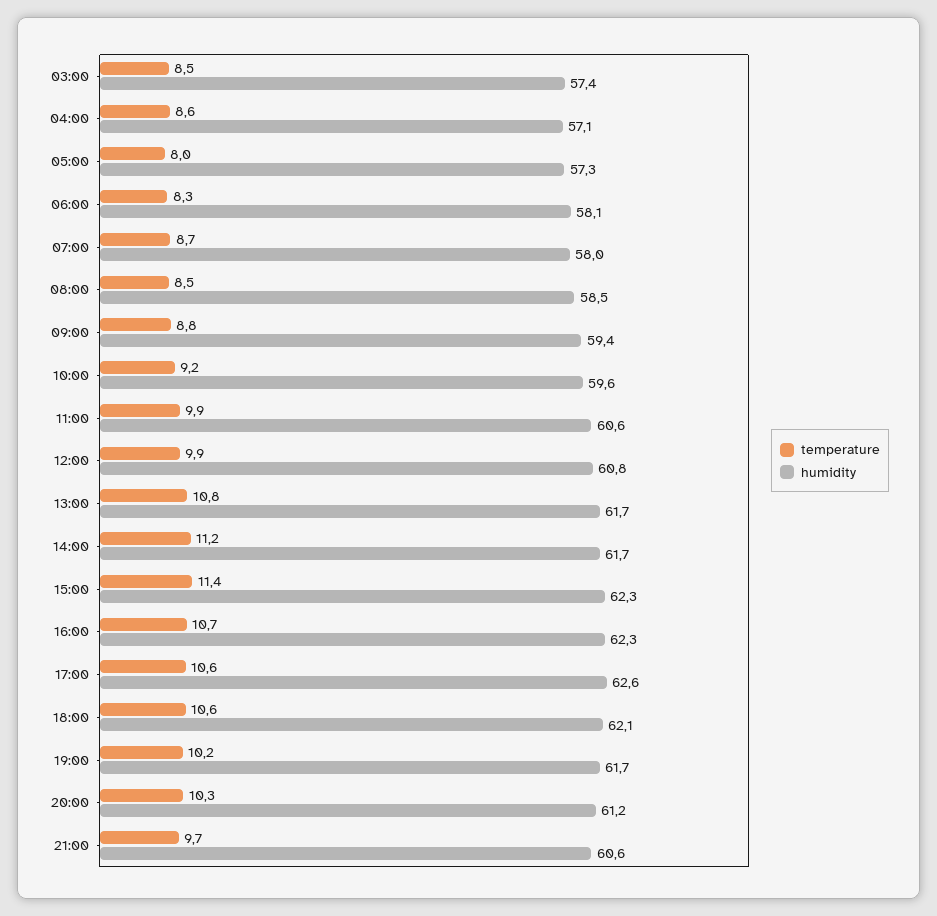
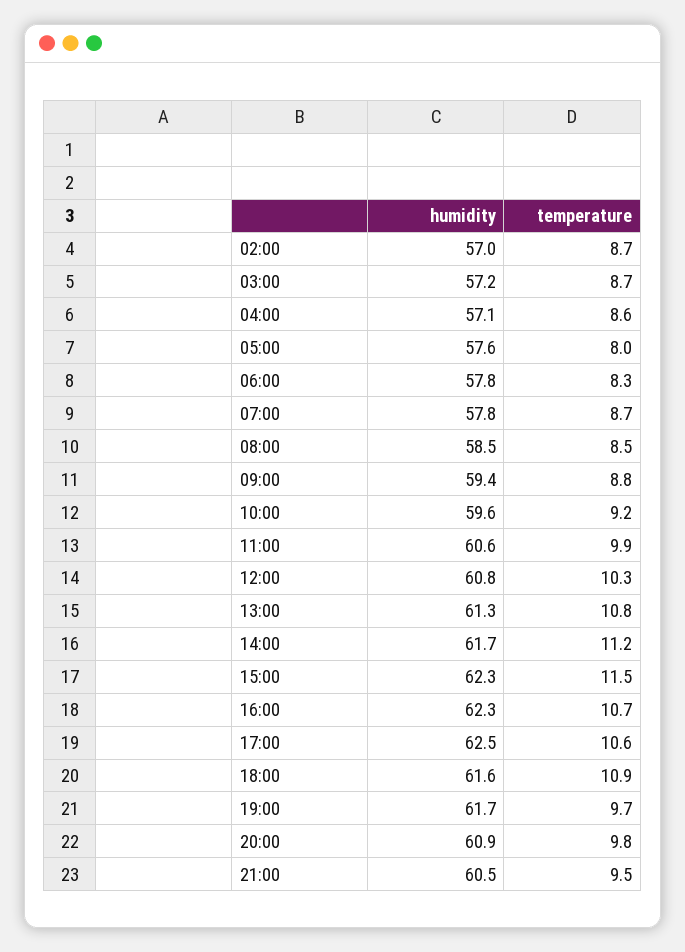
temperature, 03:00: 8.5 -> 8.7
humidity, 03:00: 57.4 -> 57.2
humidity, 05:00: 57.3 -> 57.6
humidity, 06:00: 58.1 -> 57.8
humidity, 07:00: 58 -> 57.8
temperature, 12:00: 9.9 -> 10.3
humidity, 13:00: 61.7 -> 61.3
temperature, 15:00: 11.4 -> 11.5
humidity, 17:00: 62.6 -> 62.5
temperature, 18:00: 10.6 -> 10.9
humidity, 18:00: 62.1 -> 61.6
temperature, 19:00: 10.2 -> 9.7
temperature, 20:00: 10.3 -> 9.8
humidity, 20:00: 61.2 -> 60.9
temperature, 21:00: 9.7 -> 9.5
humidity, 21:00: 60.6 -> 60.5
humidity, 02:00: none -> 57
temperature, 02:00: none -> 8.7

